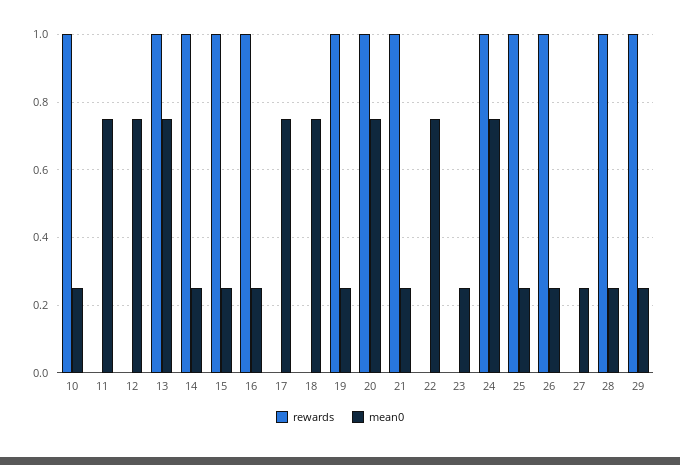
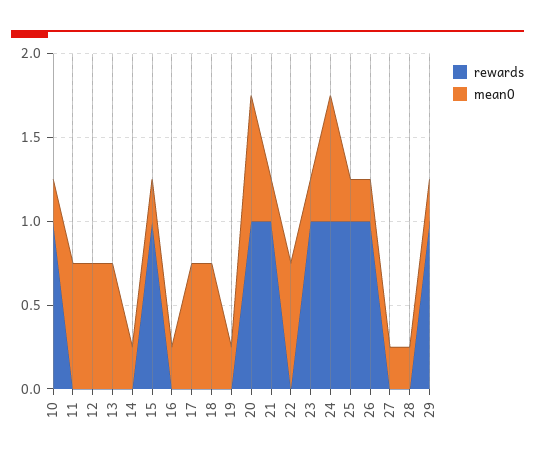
rewards, 13: 1 -> 0
rewards, 14: 1 -> 0
rewards, 16: 1 -> 0
rewards, 19: 1 -> 0
rewards, 23: 0 -> 1
rewards, 28: 1 -> 0

